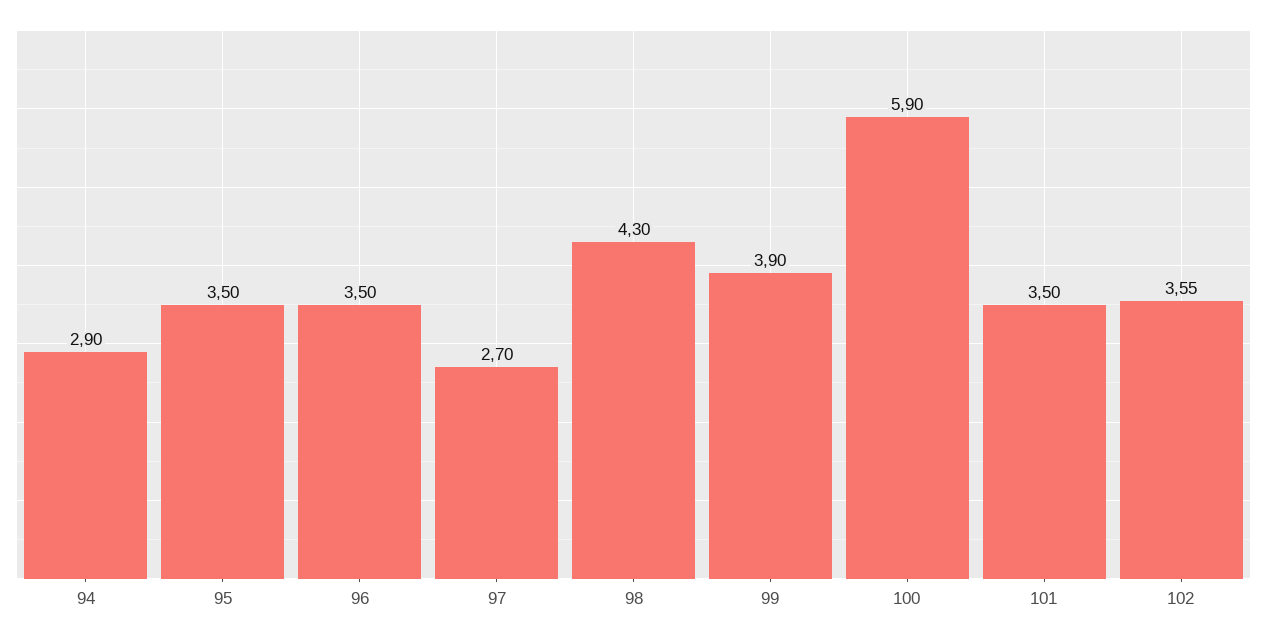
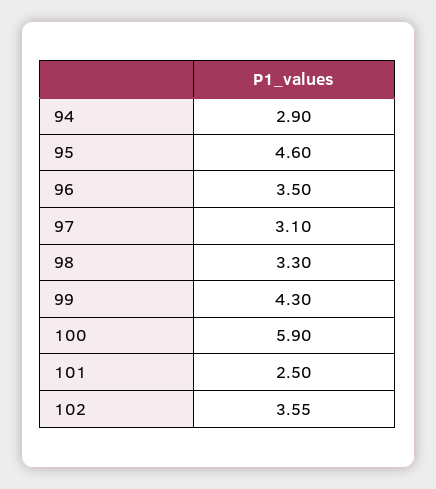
95: 3.5 -> 4.6
97: 2.7 -> 3.1
98: 4.3 -> 3.3
99: 3.9 -> 4.3
101: 3.5 -> 2.5

